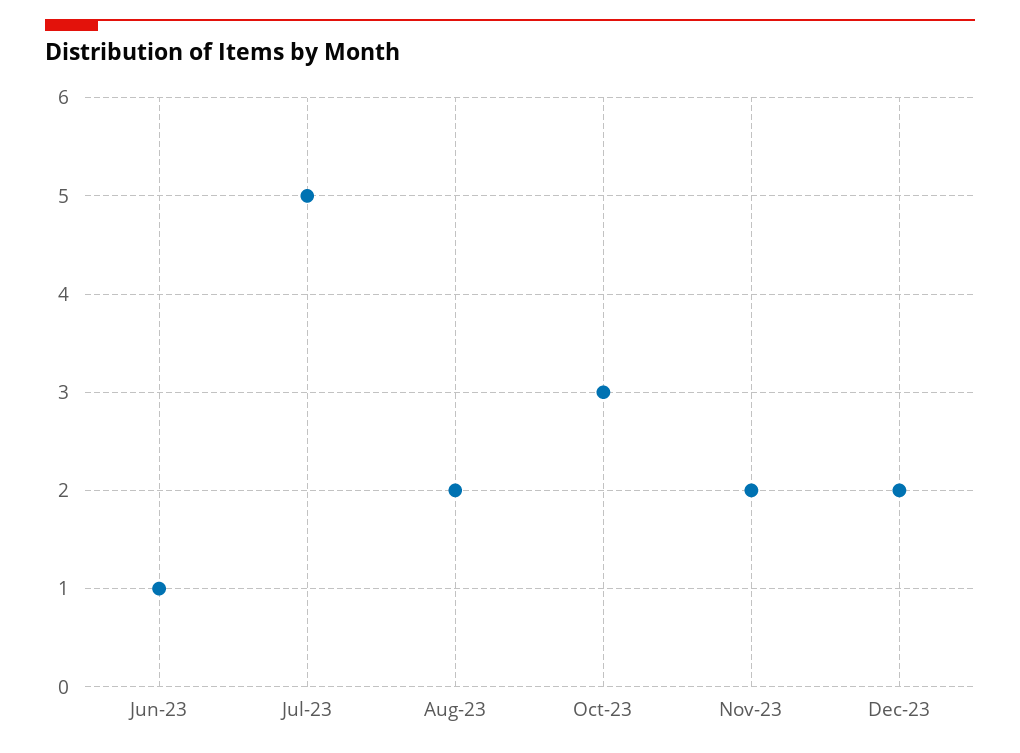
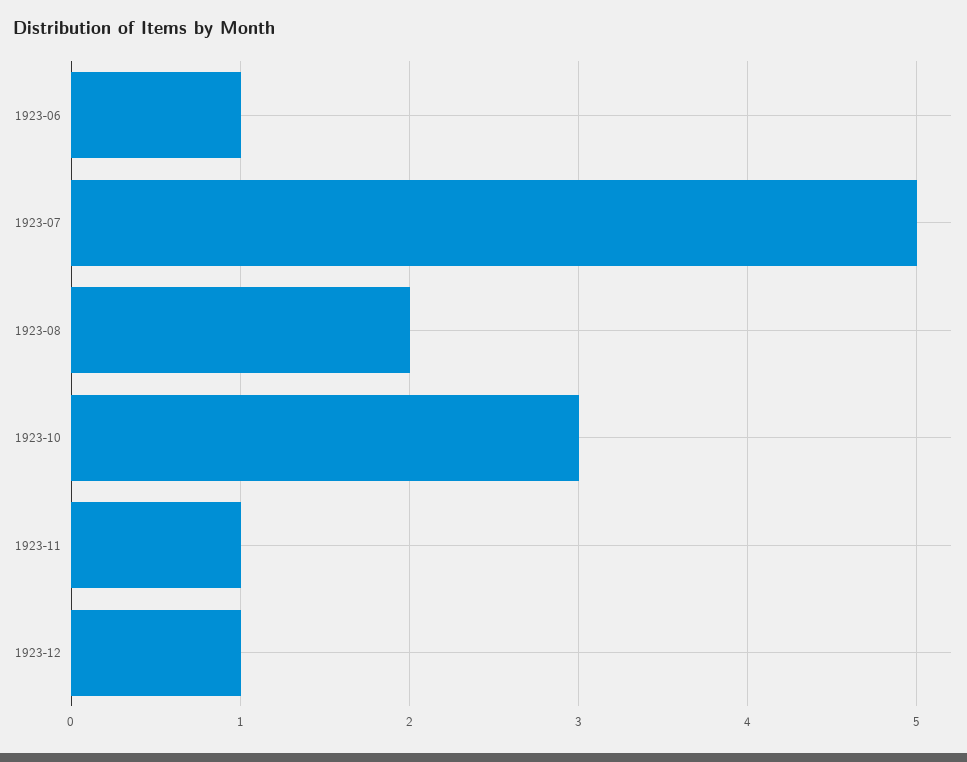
Nov-23: 2 -> 1
Dec-23: 2 -> 1

